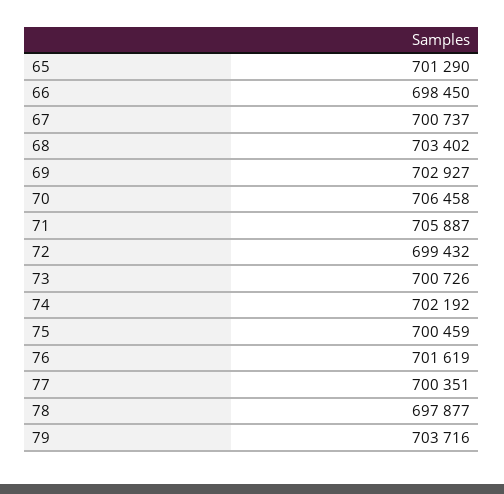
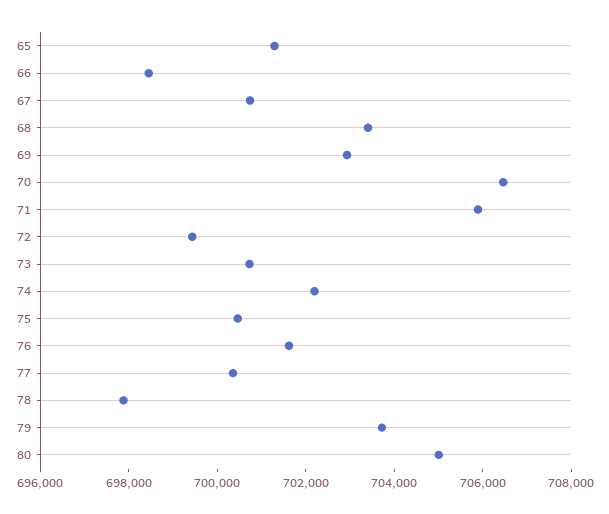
80: none -> 705000

